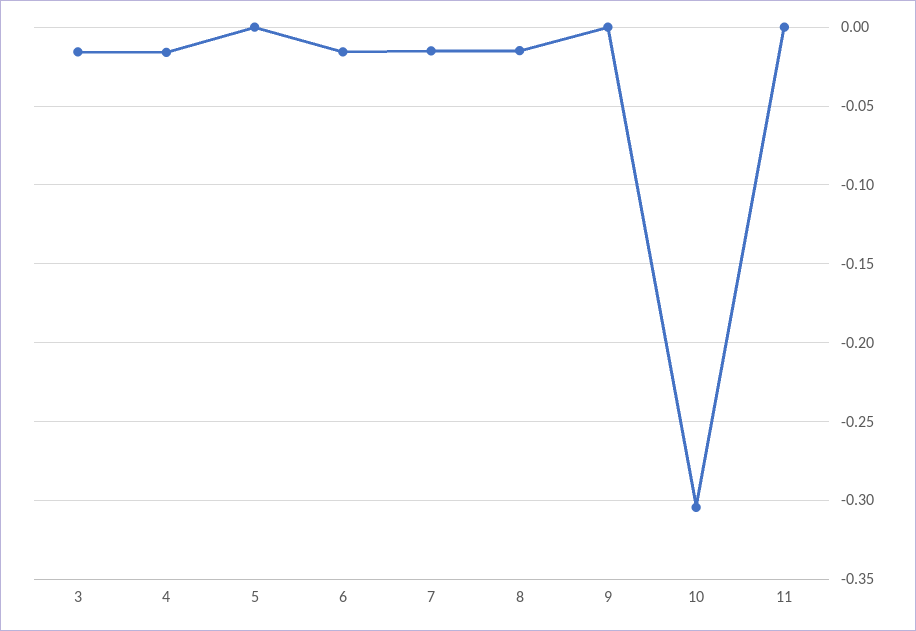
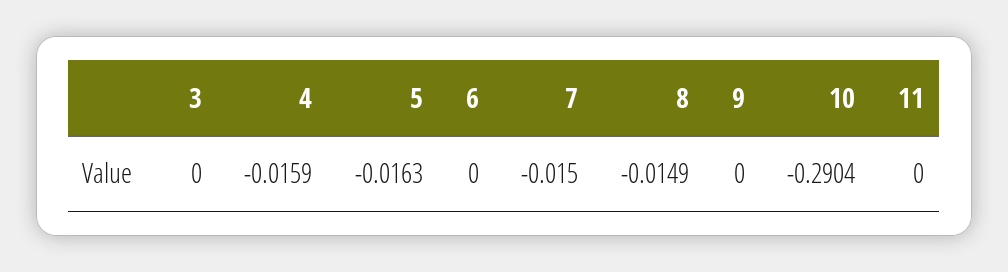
3: -0.015 -> 0
5: 0 -> -0.0163
6: -0.015 -> 0
10: -0.305 -> -0.2904

